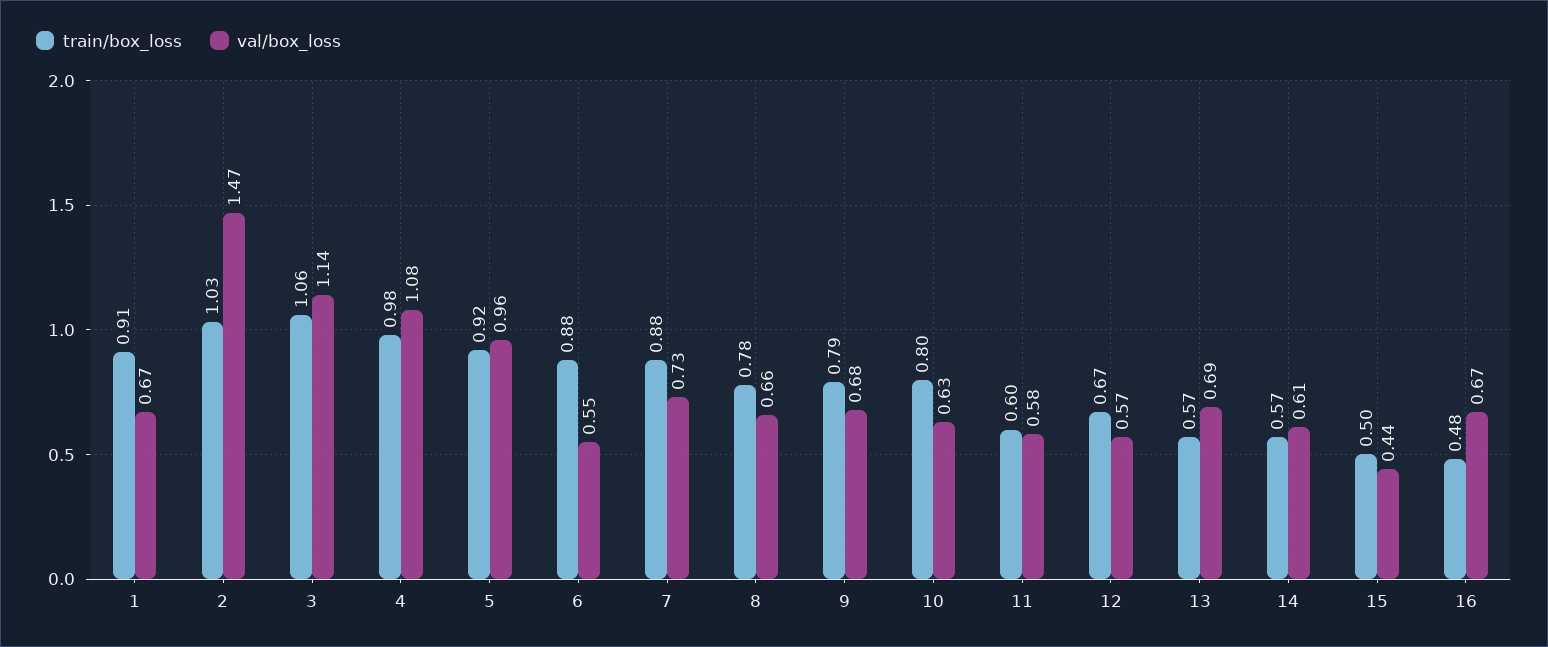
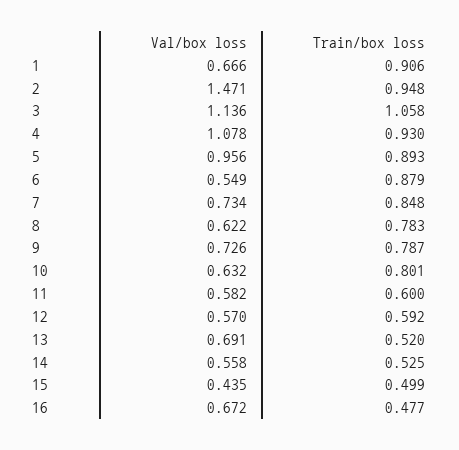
train/box_loss, 2: 1.03 -> 0.948
train/box_loss, 4: 0.98 -> 0.93
train/box_loss, 5: 0.92 -> 0.893
train/box_loss, 7: 0.88 -> 0.848
val/box_loss, 8: 0.66 -> 0.622
val/box_loss, 9: 0.68 -> 0.726
train/box_loss, 12: 0.67 -> 0.592
train/box_loss, 13: 0.57 -> 0.52
train/box_loss, 14: 0.57 -> 0.525
val/box_loss, 14: 0.61 -> 0.558

